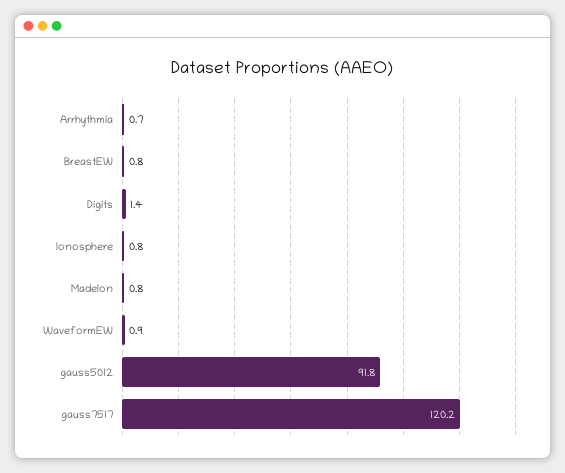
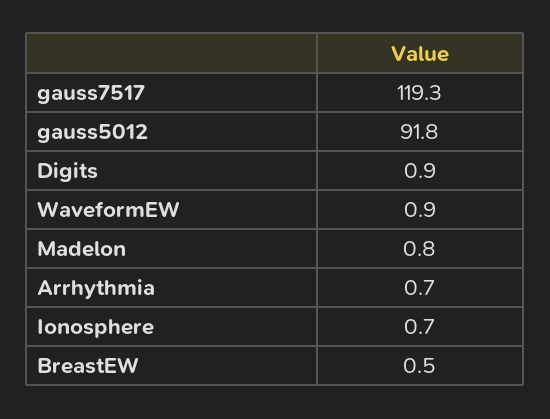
BreastEW: 0.8 -> 0.5
Digits: 1.4 -> 0.9
Ionosphere: 0.8 -> 0.7
gauss7517: 120.2 -> 119.3

